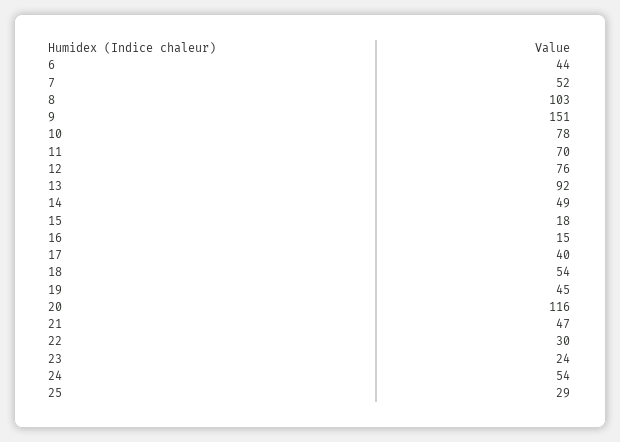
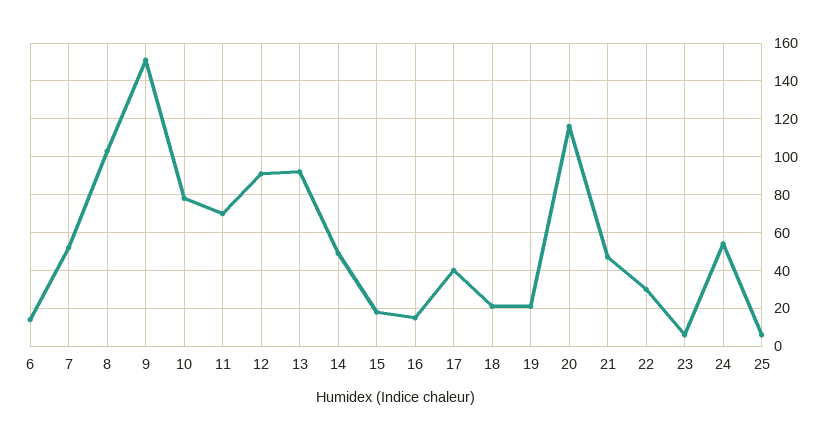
6: 44 -> 15
12: 76 -> 90
18: 54 -> 20
19: 45 -> 20
23: 24 -> 5
25: 29 -> 5

